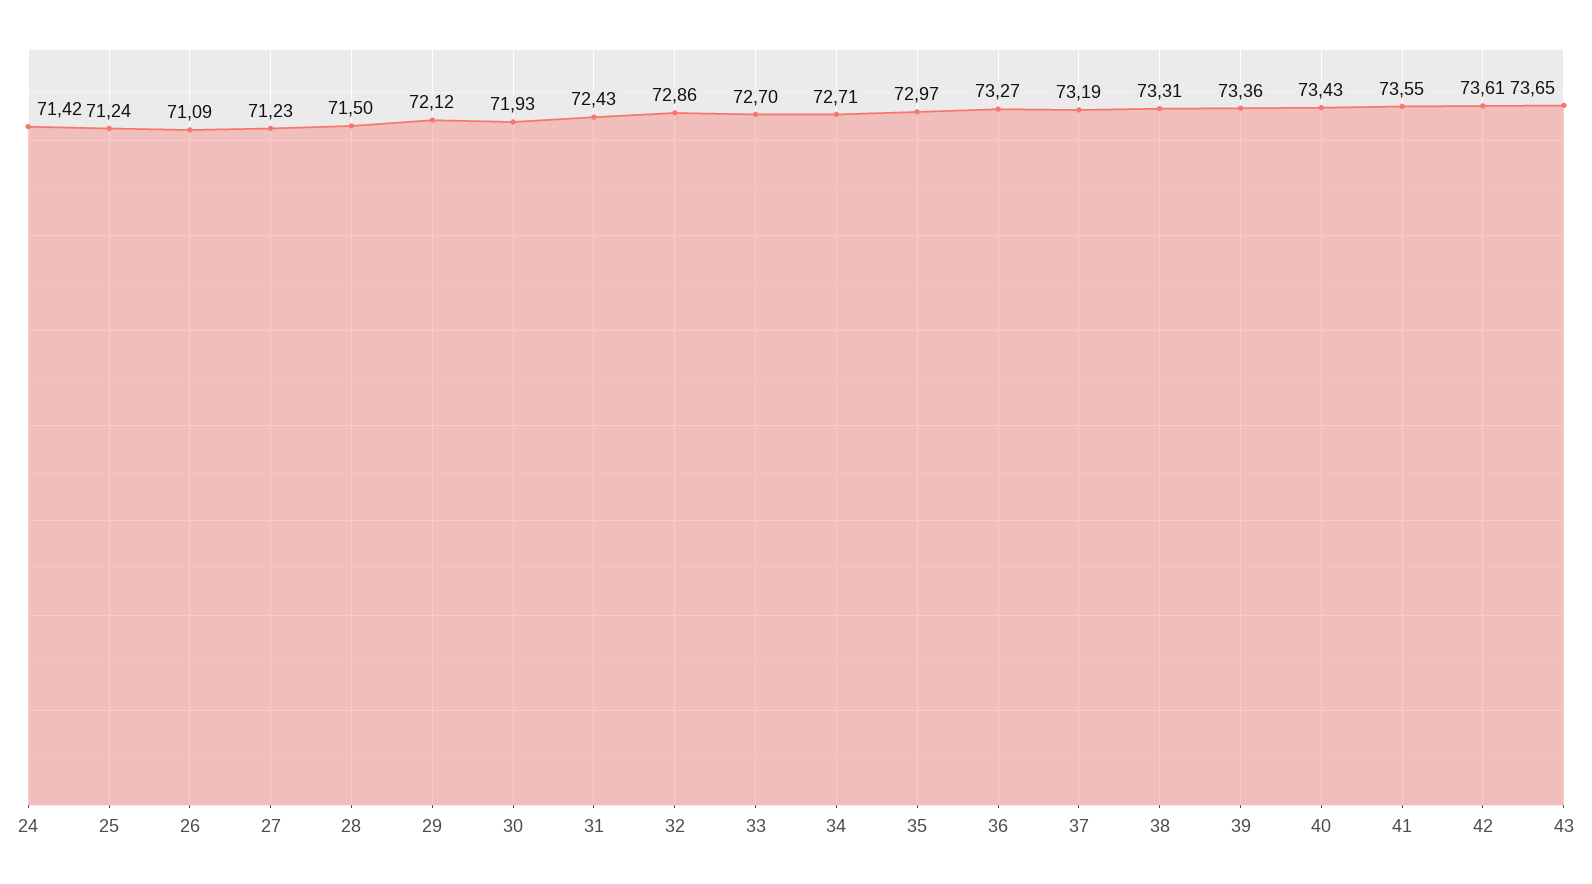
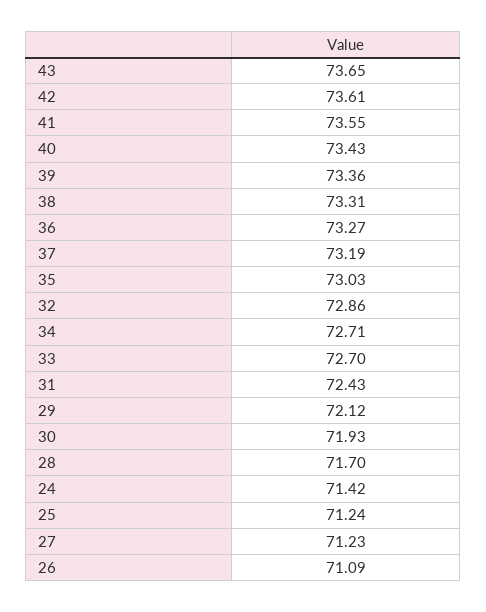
28: 71.5 -> 71.7
35: 72.97 -> 73.03

